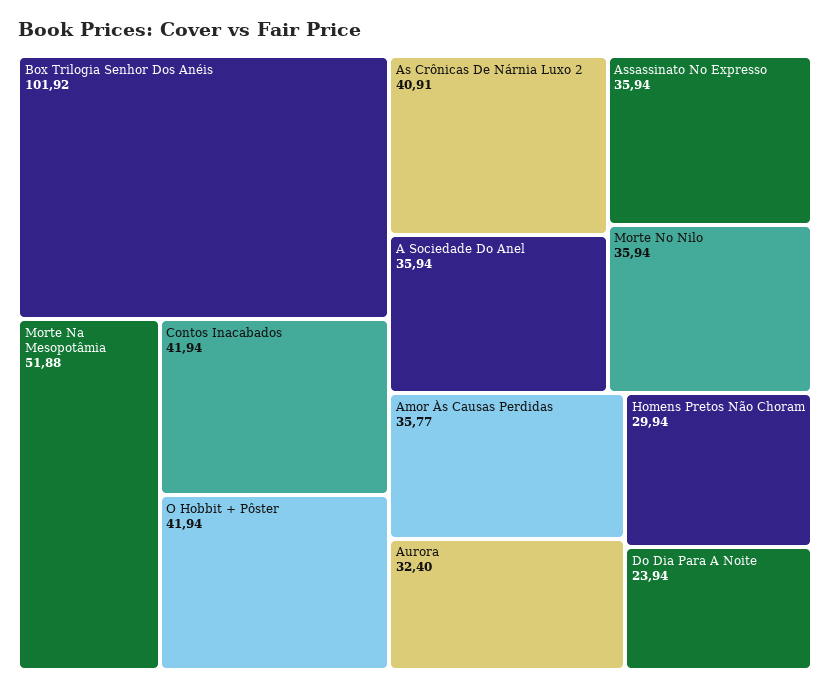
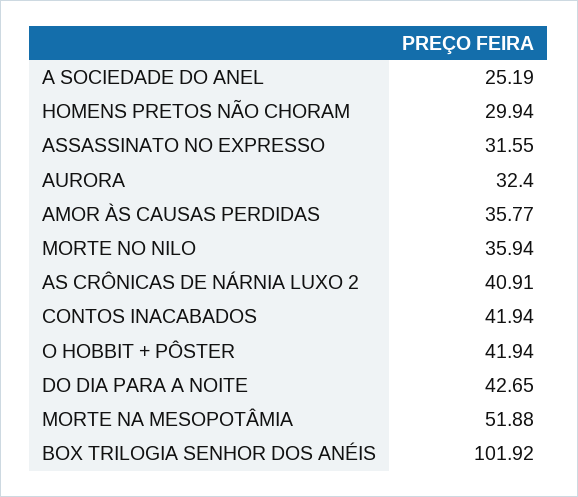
A Sociedade Do Anel: 35.94 -> 25.19
Assassinato No Expresso: 35.94 -> 31.55
Do Dia Para A Noite: 23.94 -> 42.65

